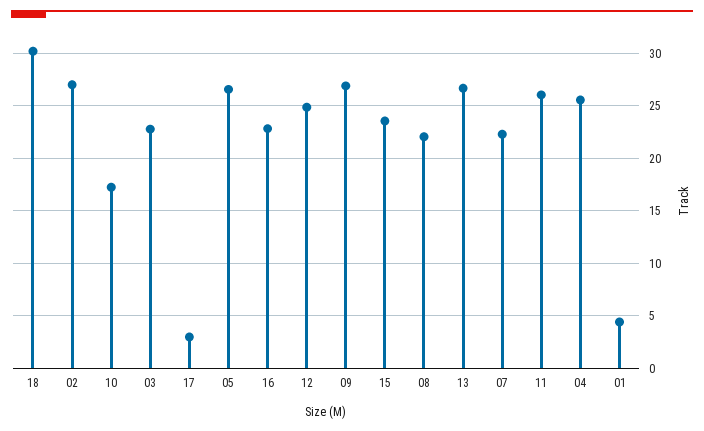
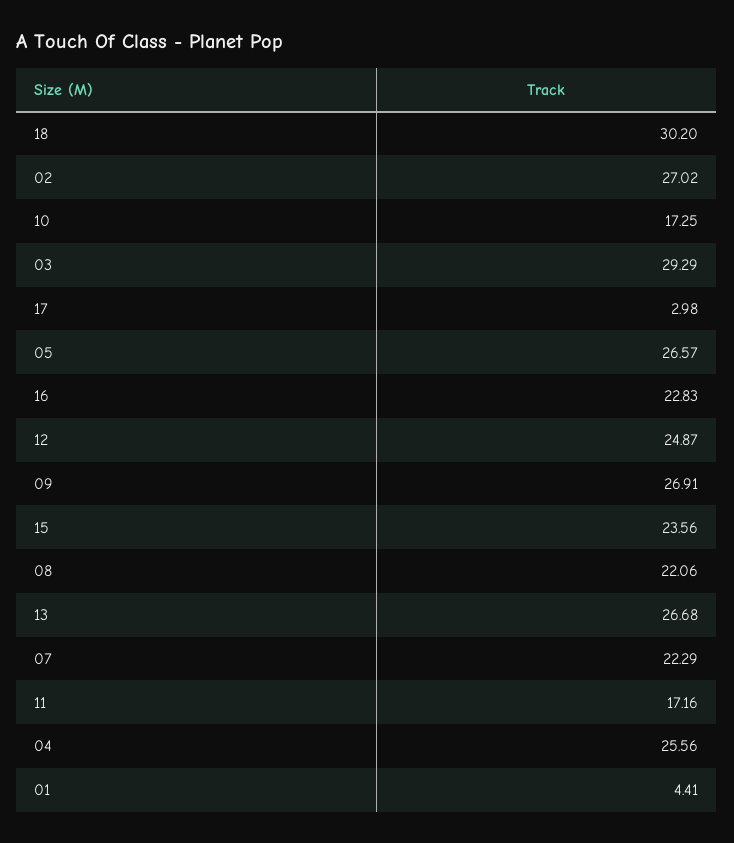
03: 23 -> 29.29
11: 26 -> 17.16

